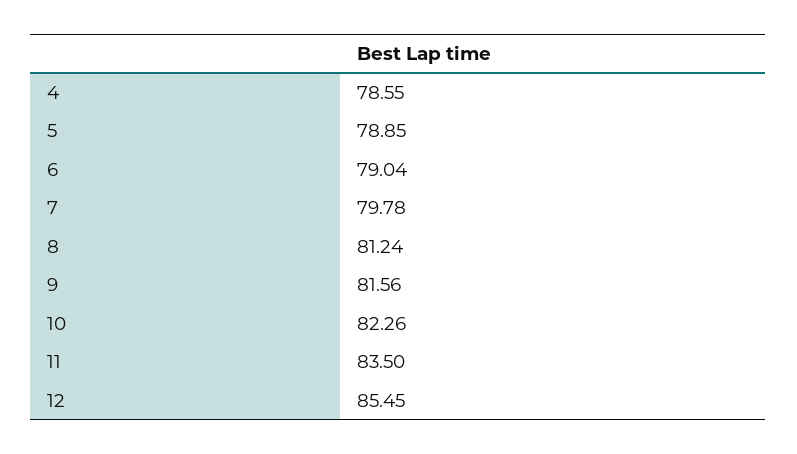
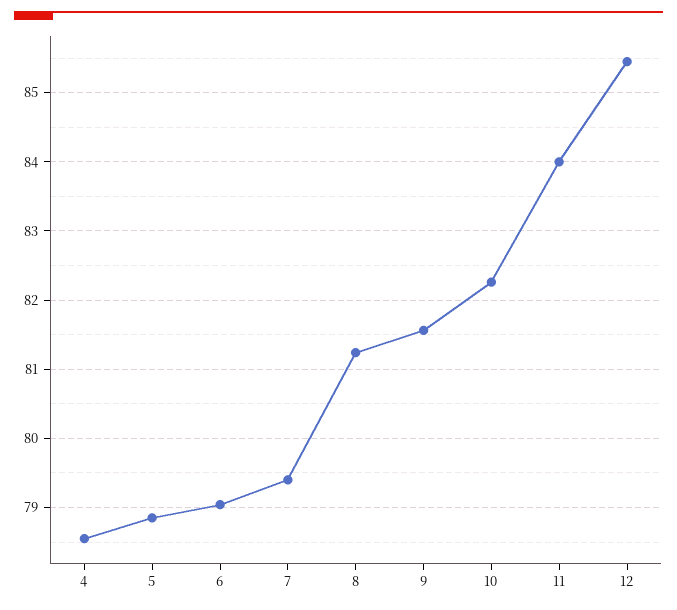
7: 79.78 -> 79.4
11: 83.5 -> 84

